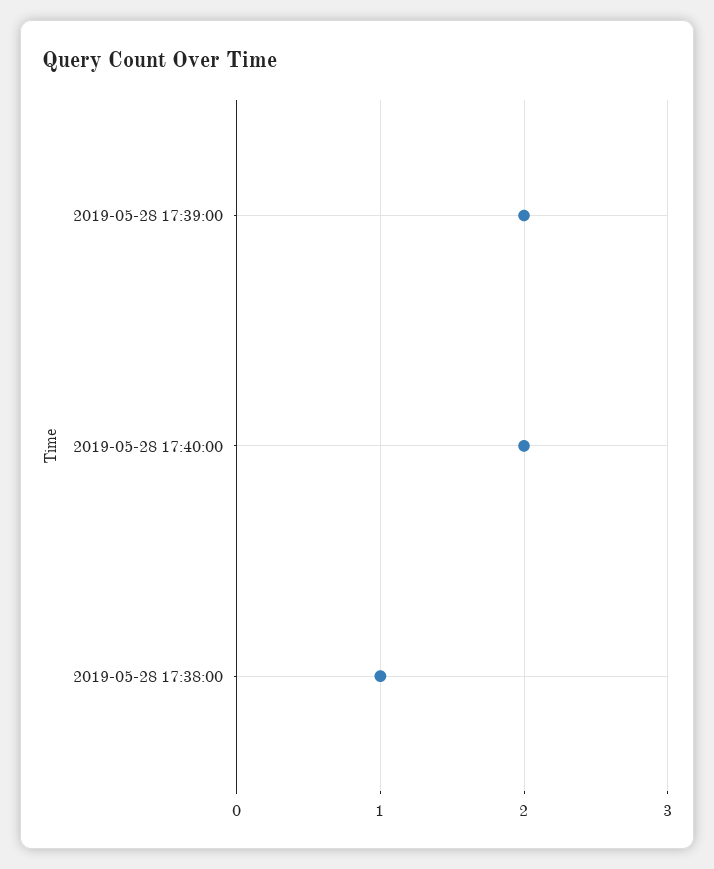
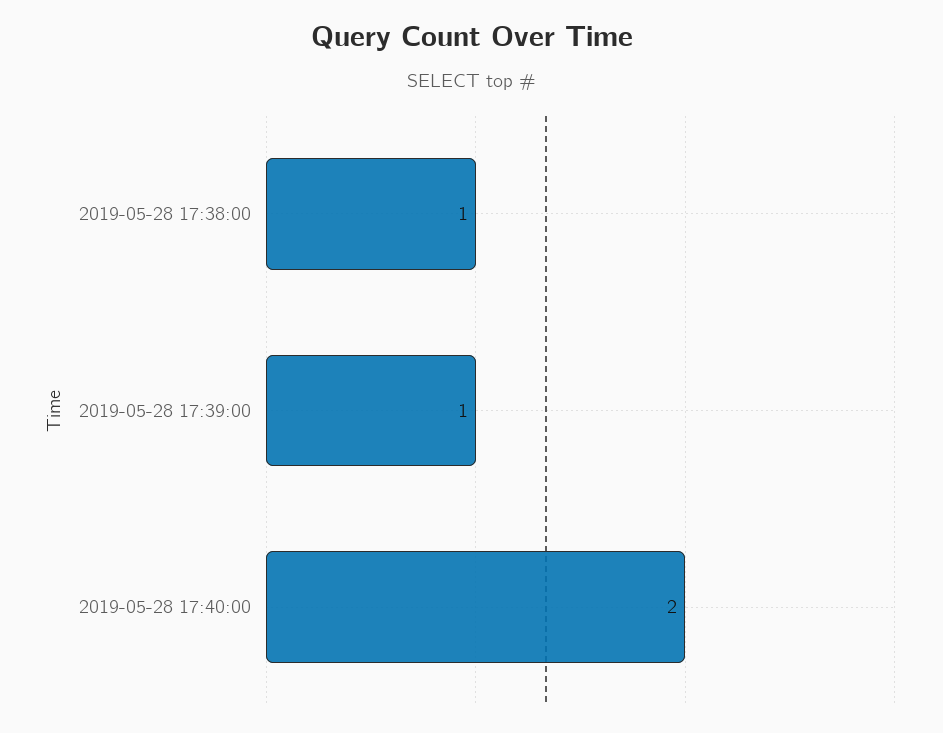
2019-05-28 17:39:00: 2 -> 1

